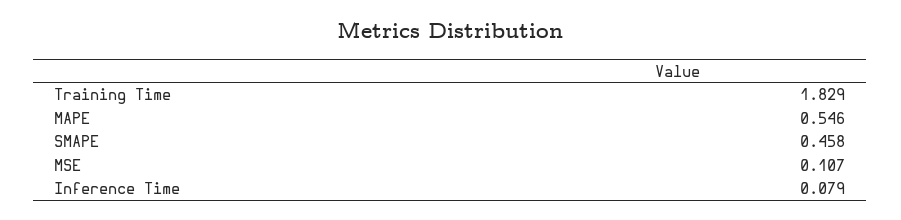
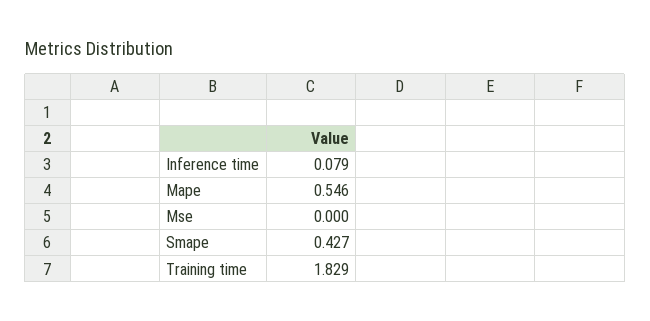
SMAPE: 0.458 -> 0.427
MSE: 0.107 -> 0

